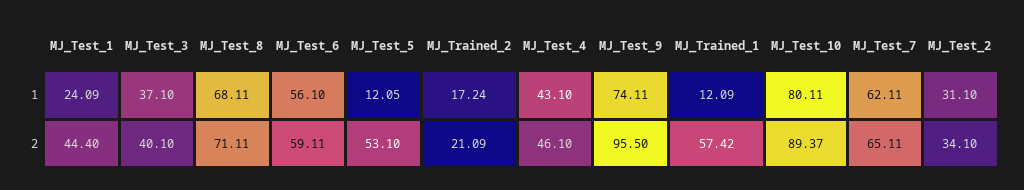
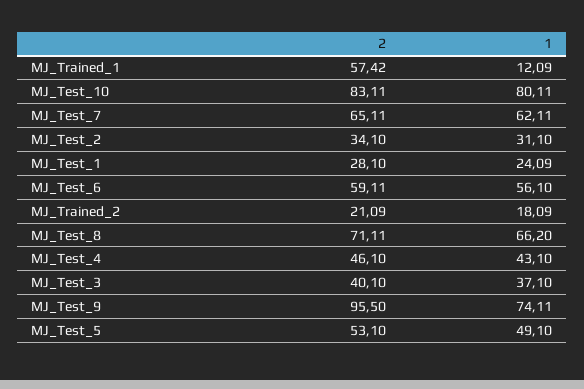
MJ_Test_8, 1: 68.11 -> 66.2
MJ_Test_5, 1: 12.05 -> 49.1
MJ_Trained_2, 1: 17.24 -> 18.09
MJ_Test_1, 2: 44.4 -> 28.1
MJ_Test_10, 2: 89.37 -> 83.11

